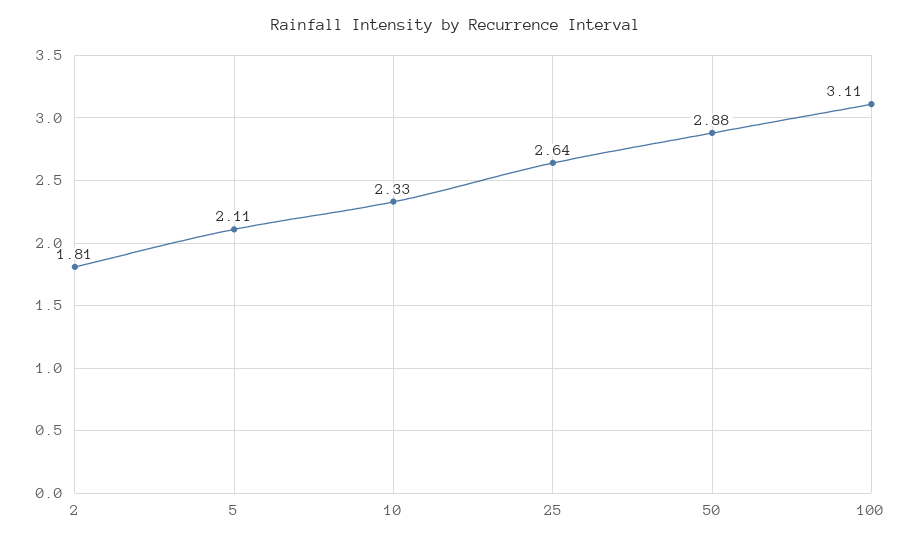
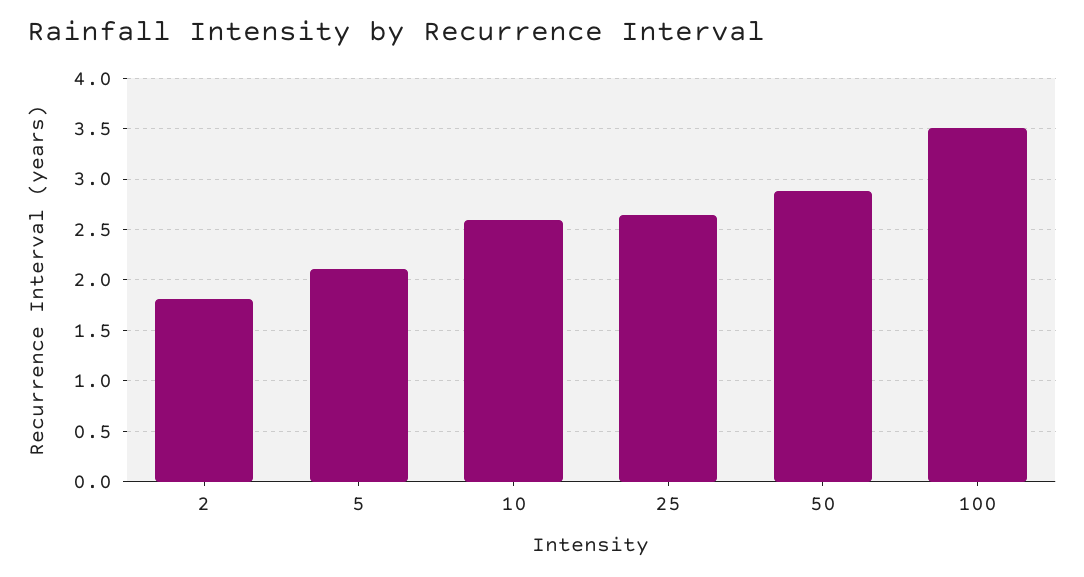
10: 2.33 -> 2.6
100: 3.11 -> 3.5

